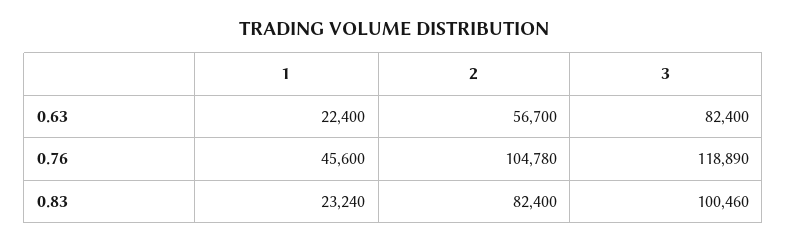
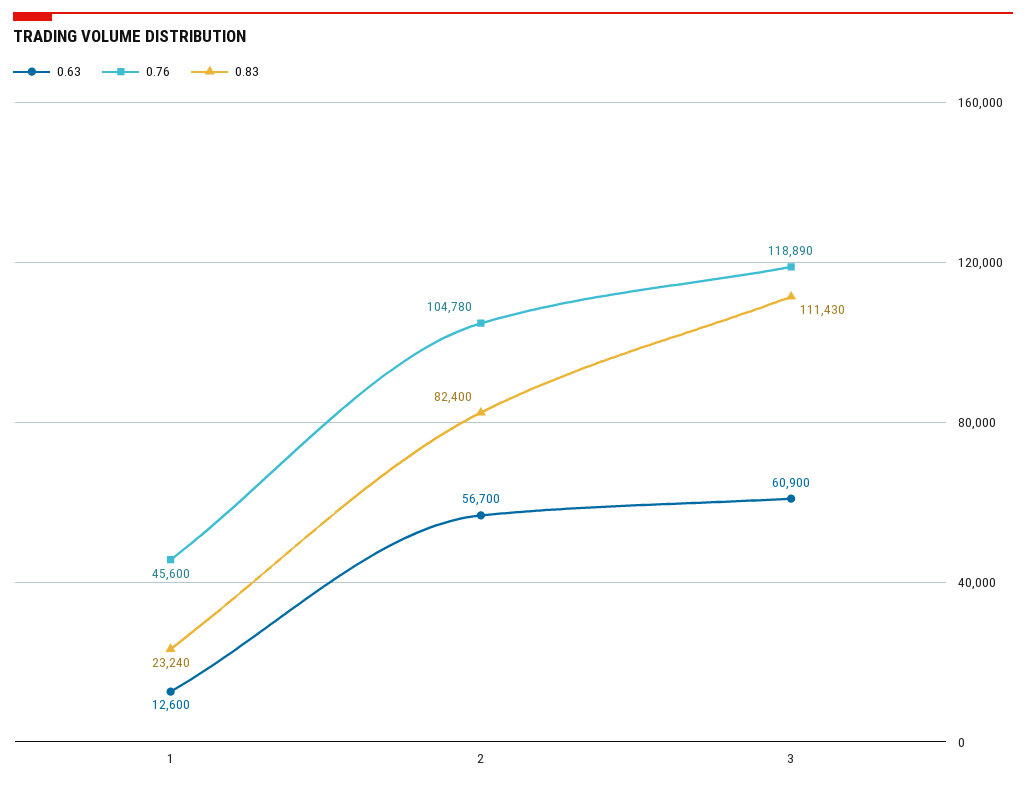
0.63, 1: 22400 -> 12600
0.63, 3: 82400 -> 60900
0.83, 3: 100460 -> 111430

